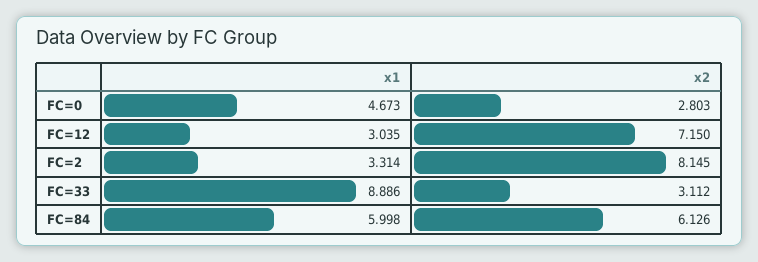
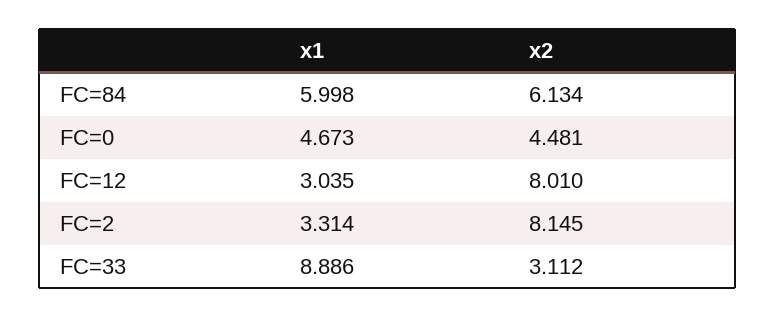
x2, FC=0: 2.803 -> 4.481
x2, FC=12: 7.15 -> 8.01
x2, FC=84: 6.126 -> 6.134

